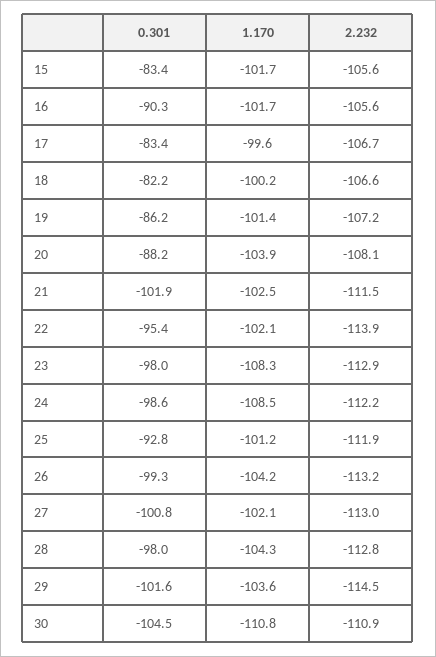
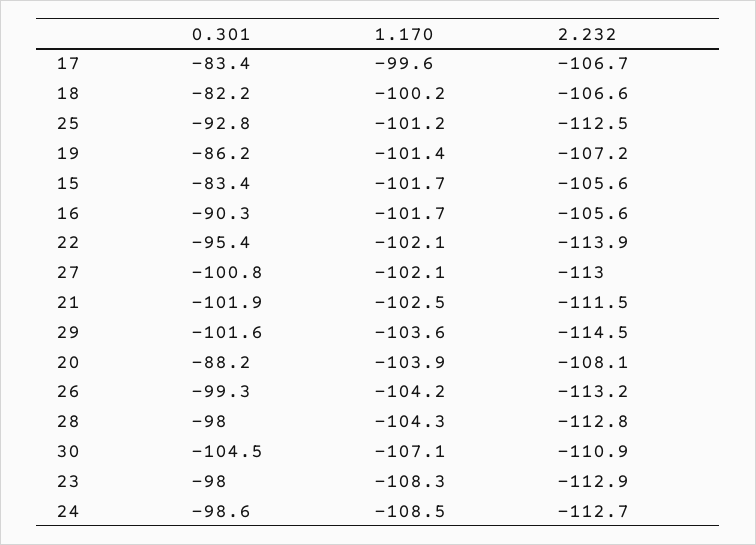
2.232, 24: -112.2 -> -112.7
2.232, 25: -111.9 -> -112.5
1.170, 30: -110.8 -> -107.1

